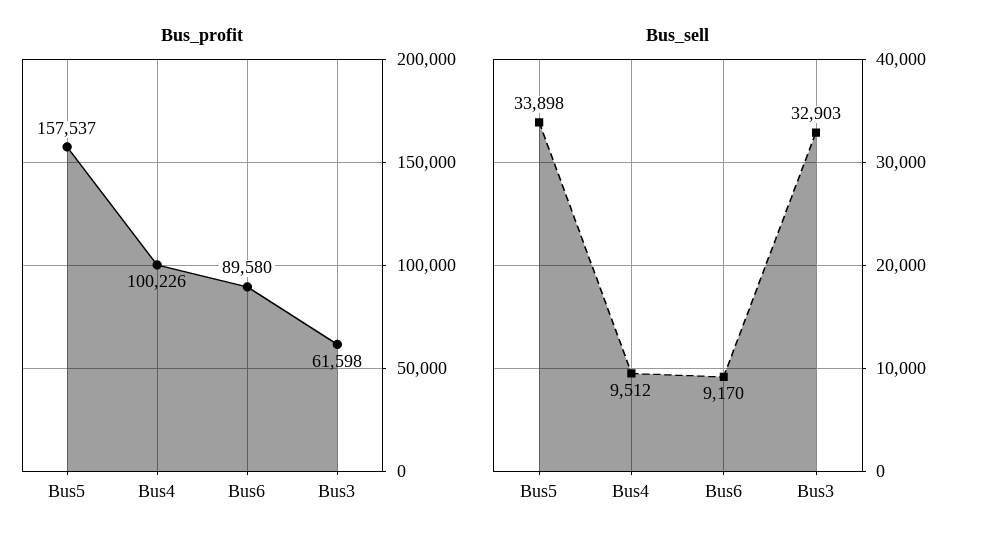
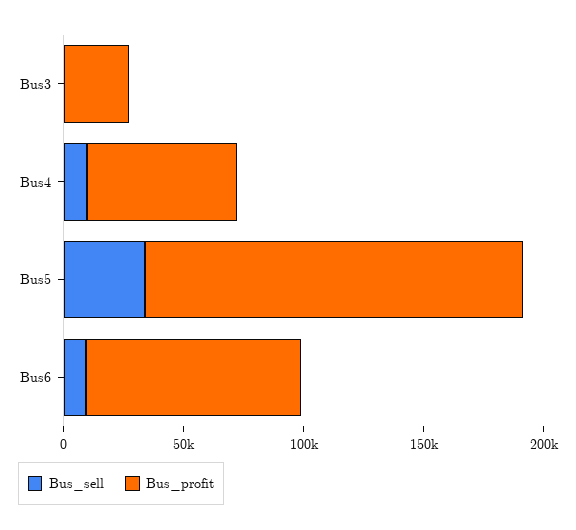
Bus_profit, Bus4: 100226 -> 60000
Bus_profit, Bus3: 61598 -> 30000
Bus_sell, Bus3: 32903 -> 0

